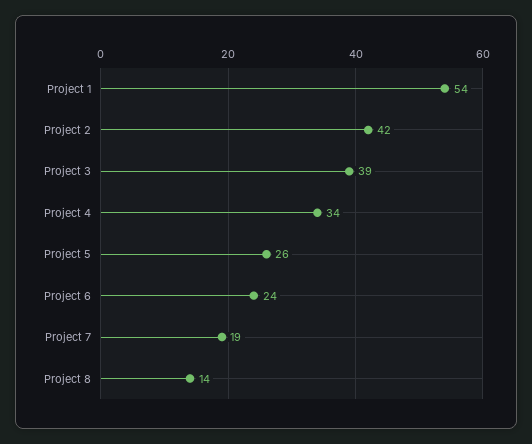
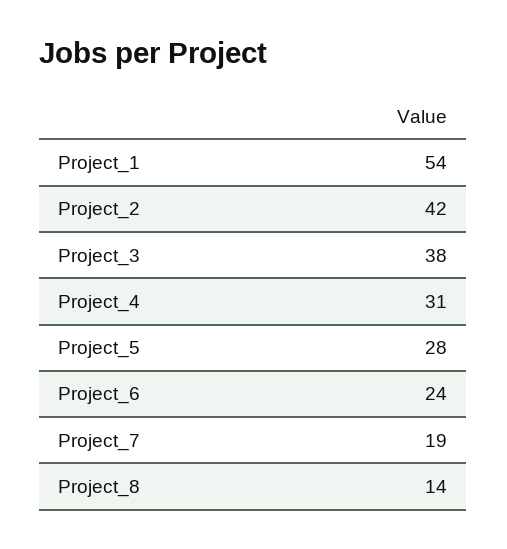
Project 3: 39 -> 38
Project 4: 34 -> 31
Project 5: 26 -> 28

